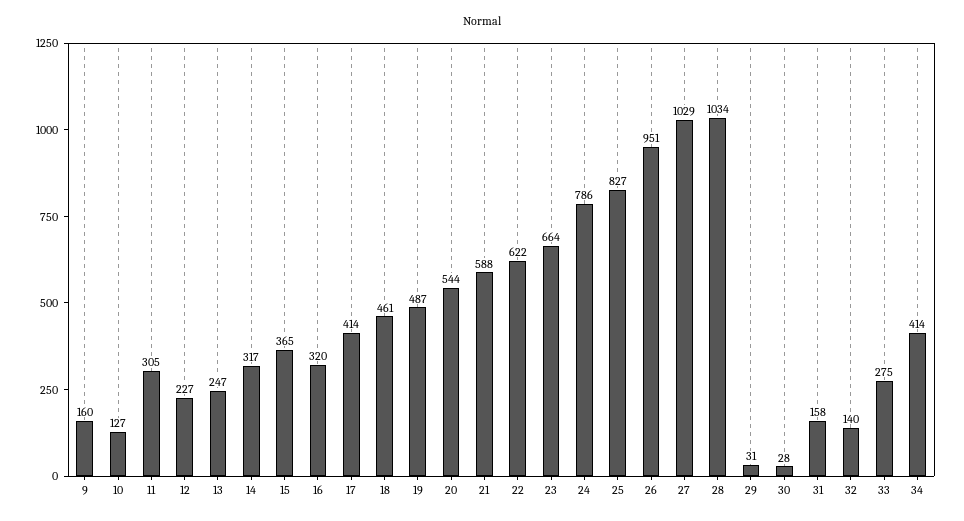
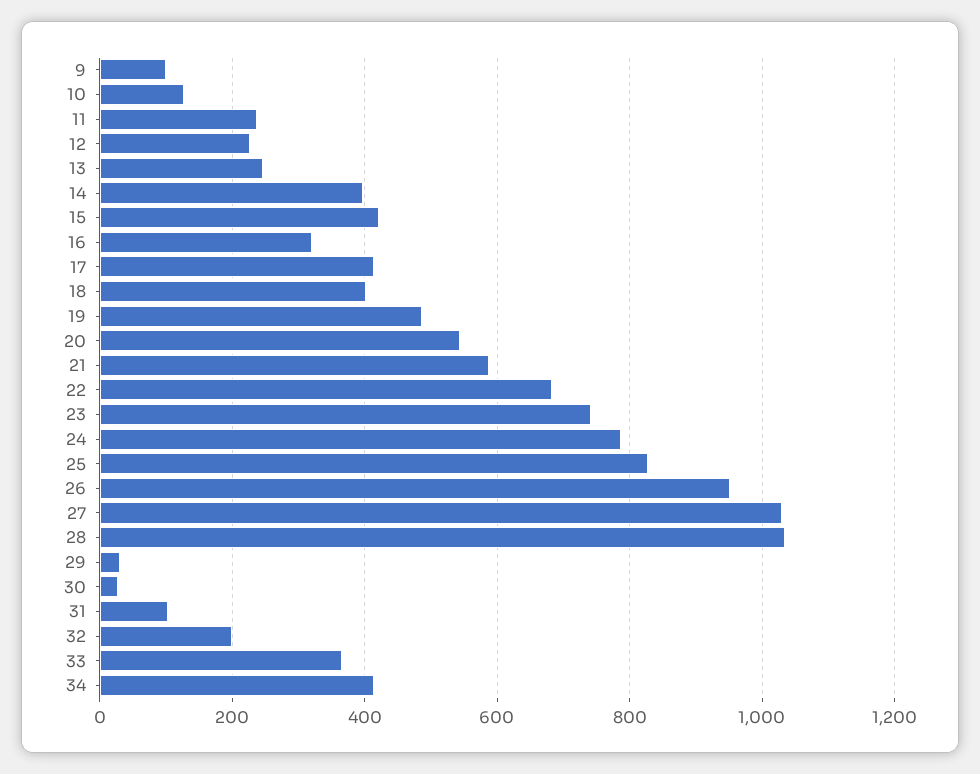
9: 160 -> 100
11: 305 -> 240
14: 317 -> 400
15: 365 -> 420
18: 461 -> 400
22: 622 -> 680
23: 664 -> 740
31: 158 -> 100
32: 140 -> 200
33: 275 -> 360

